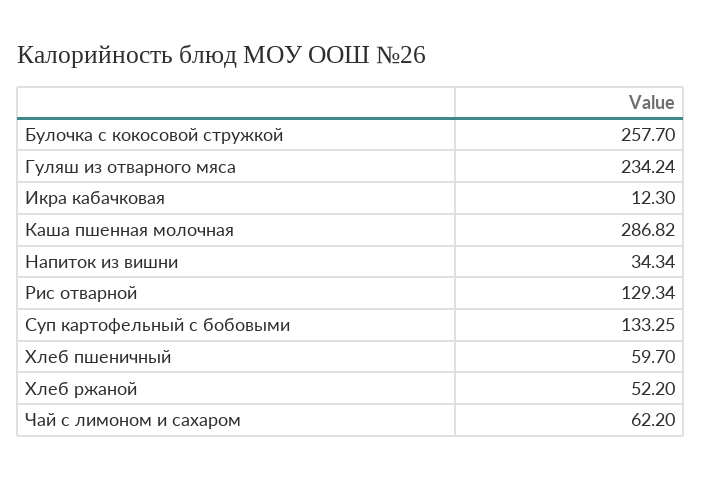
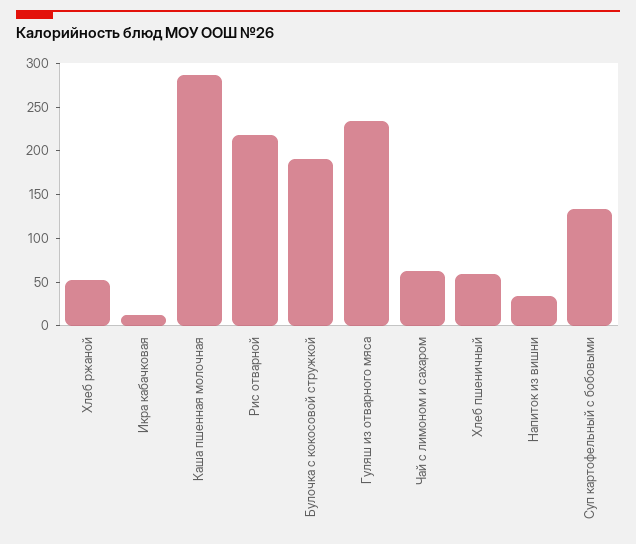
Булочка с кокосовой стружкой: 257.7 -> 190
Рис отварной: 129.34 -> 220

